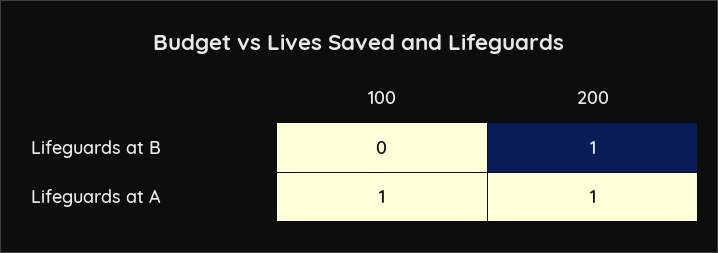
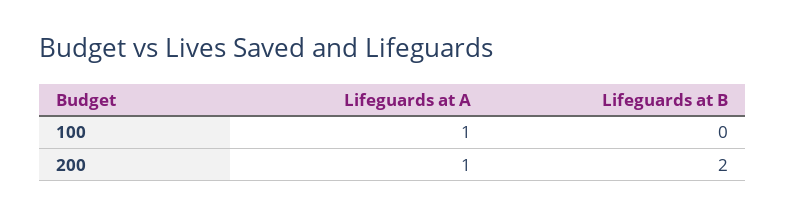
200, Lifeguards at B: 1 -> 2

